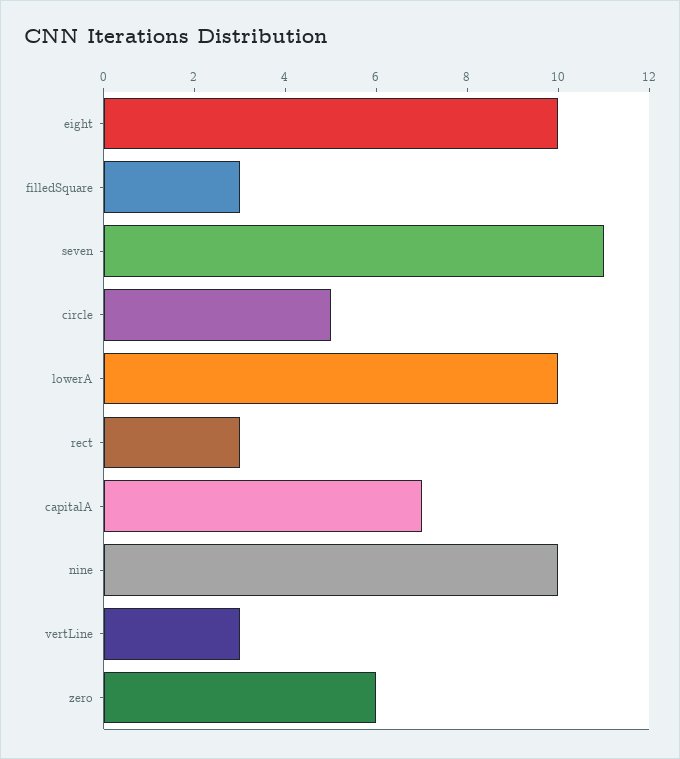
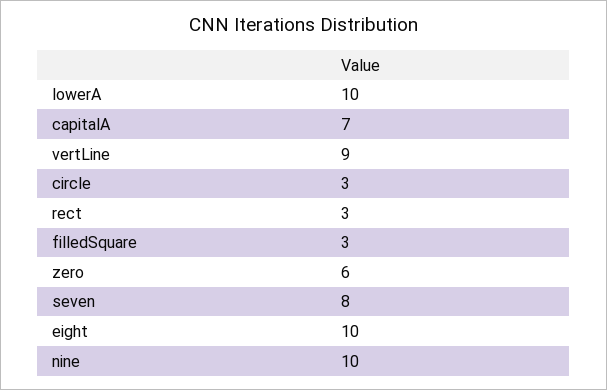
seven: 11 -> 8
circle: 5 -> 3
vertLine: 3 -> 9

